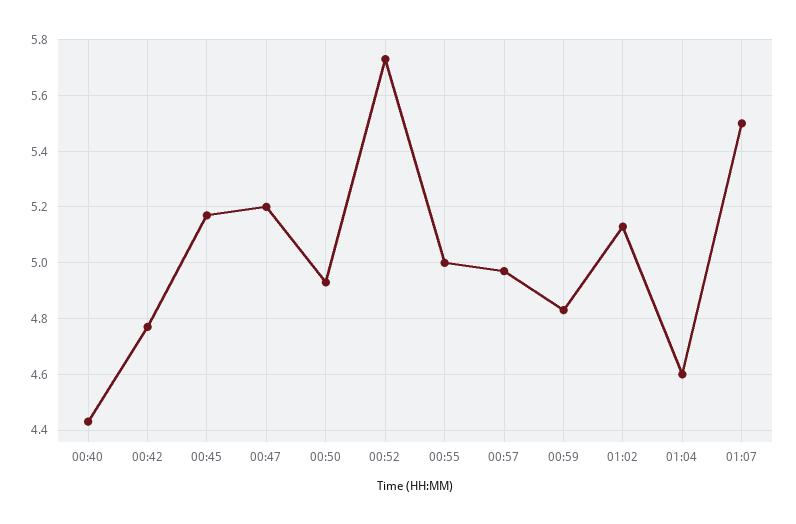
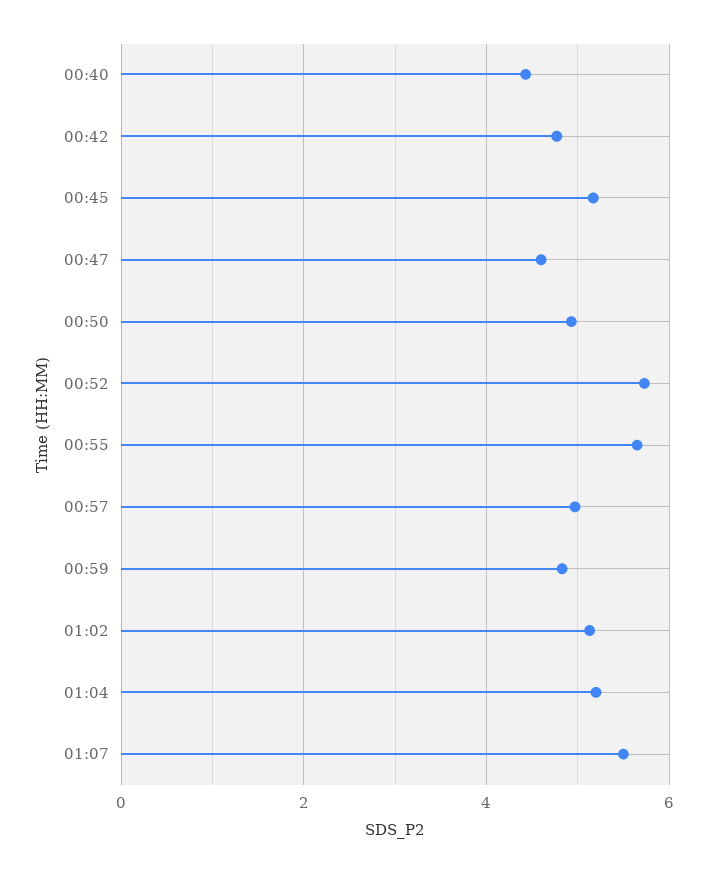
00:47: 5.2 -> 4.6
00:55: 5 -> 5.6
01:04: 4.6 -> 5.2

